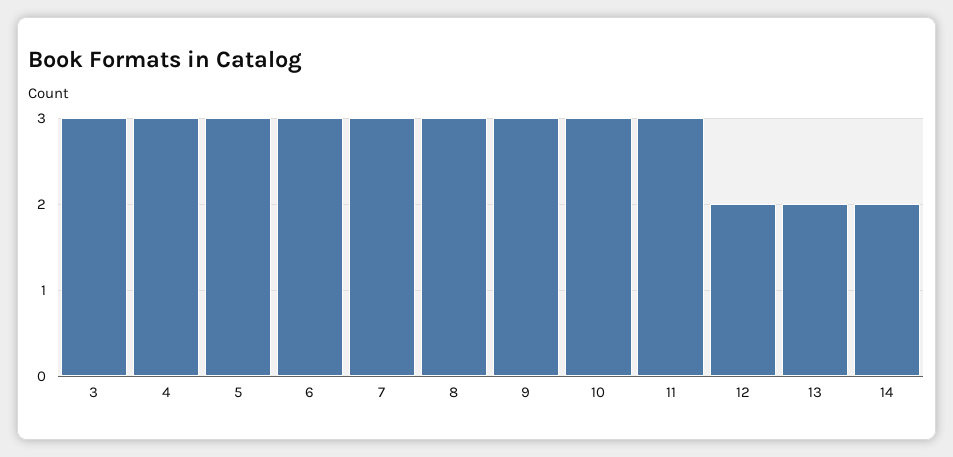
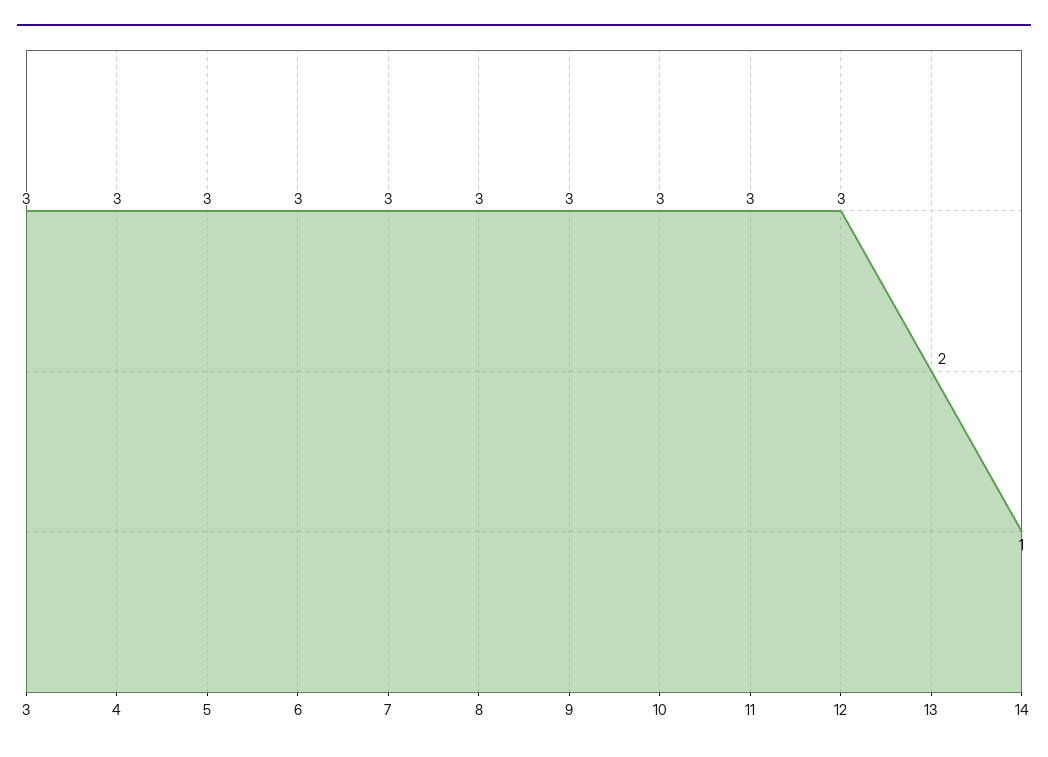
12: 2 -> 3
14: 2 -> 1

